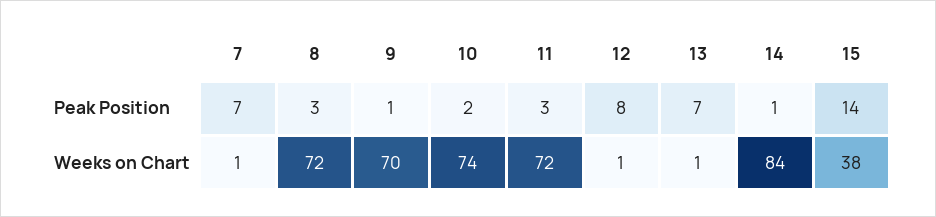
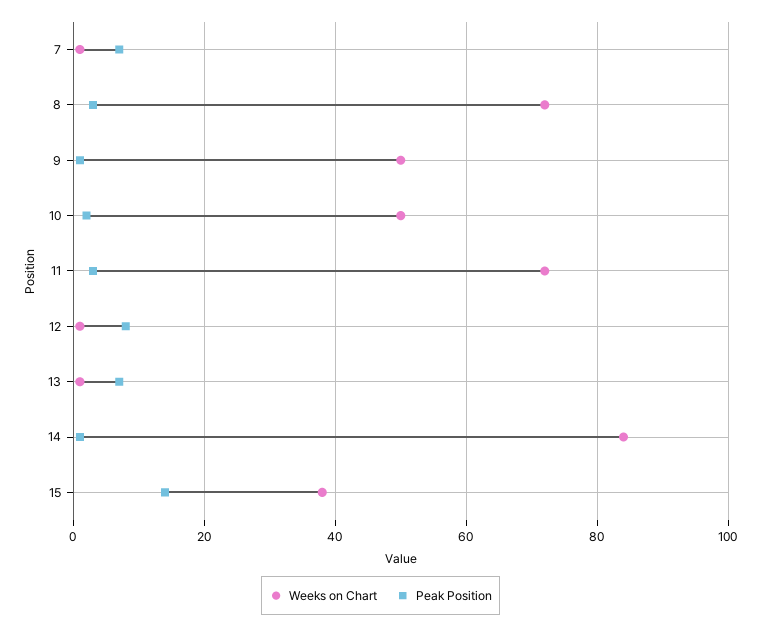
Weeks on Chart, 9: 70 -> 50
Weeks on Chart, 10: 74 -> 50

